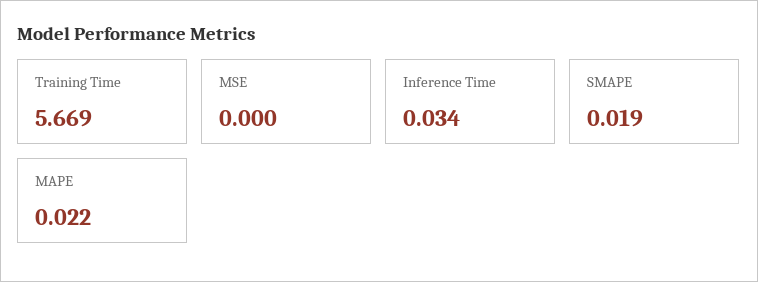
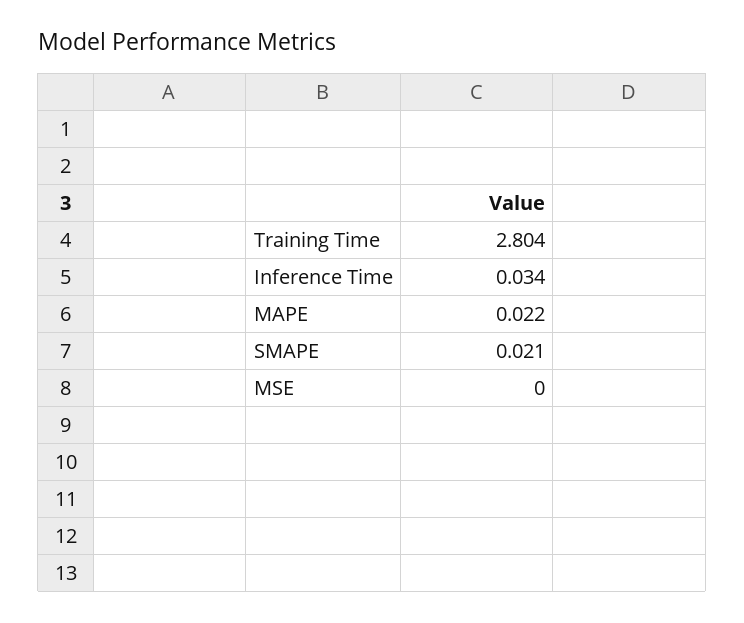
Training Time: 5.669 -> 2.804
SMAPE: 0.019 -> 0.021

